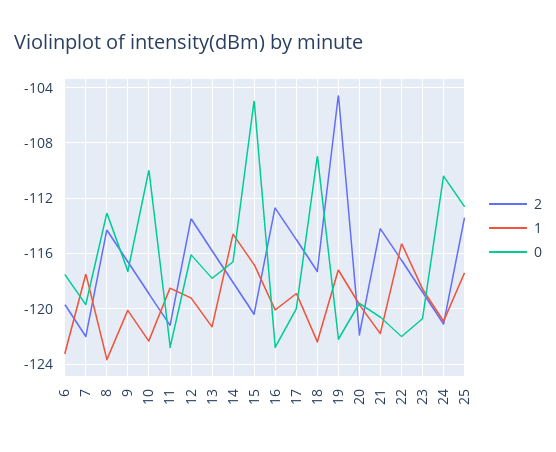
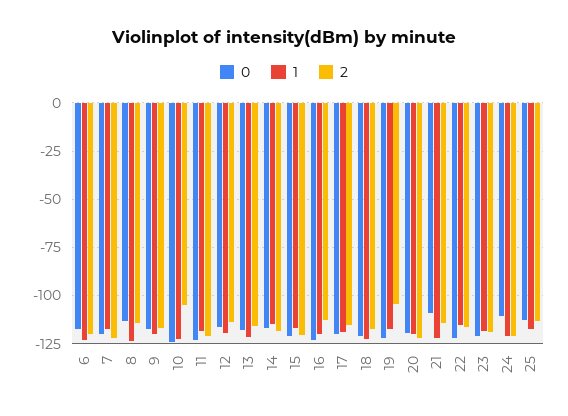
2, 10: -119 -> -105
0, 10: -110 -> -125
0, 15: -105 -> -120
0, 18: -109 -> -120
0, 21: -120.5 -> -110

